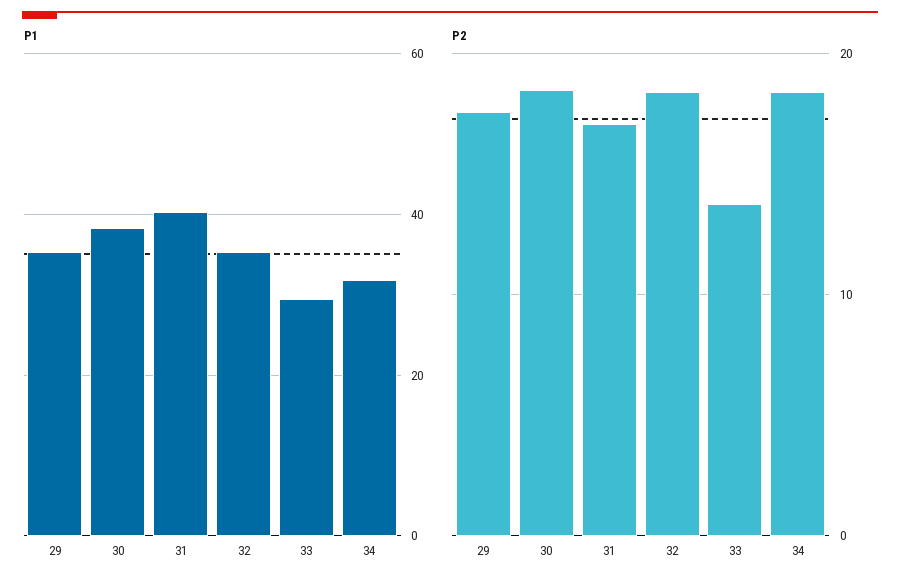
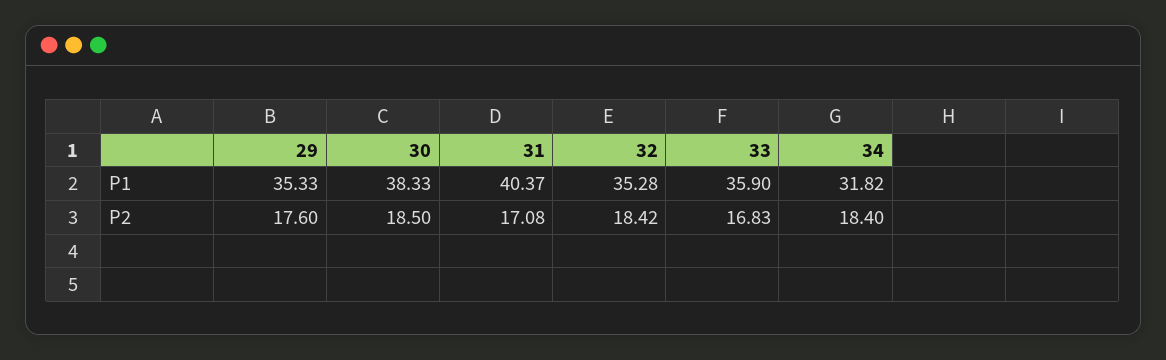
P1, 33: 30 -> 35.9
P2, 33: 14 -> 16.83

